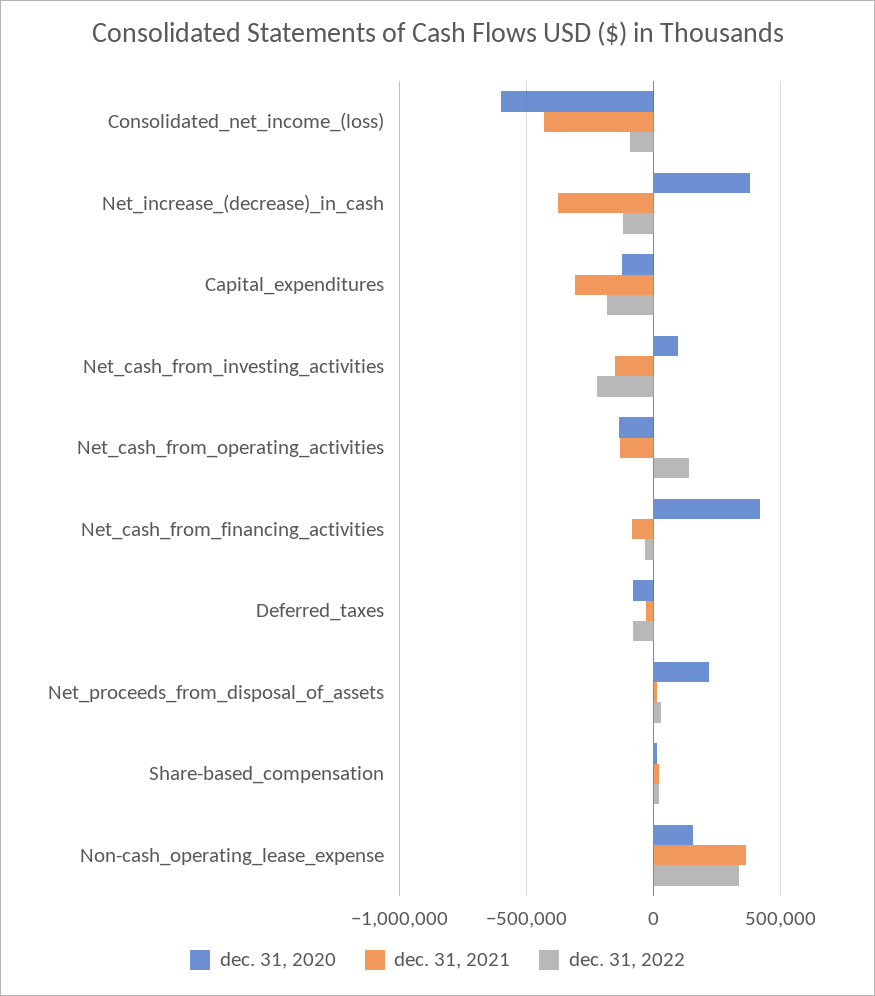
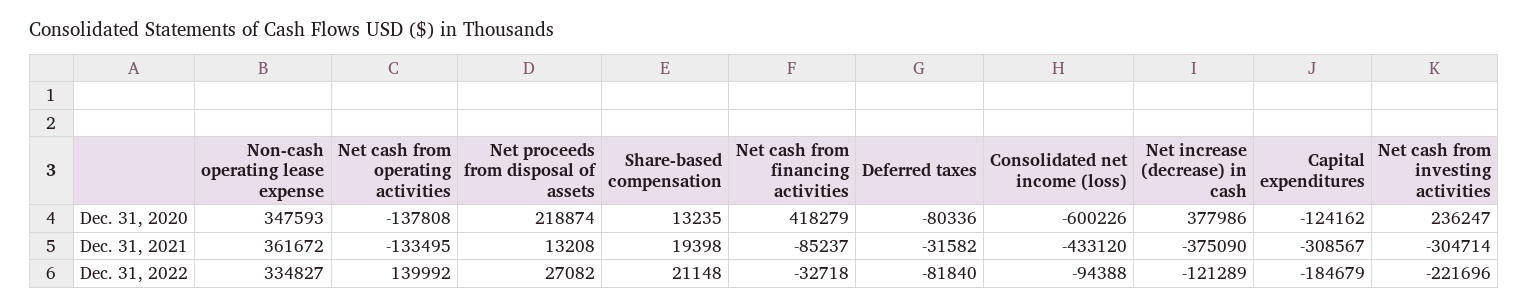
dec. 31, 2020, Net_cash_from_investing_activities: 100000 -> 236247
dec. 31, 2021, Net_cash_from_investing_activities: -150000 -> -304714
dec. 31, 2020, Non-cash_operating_lease_expense: 150000 -> 347593

